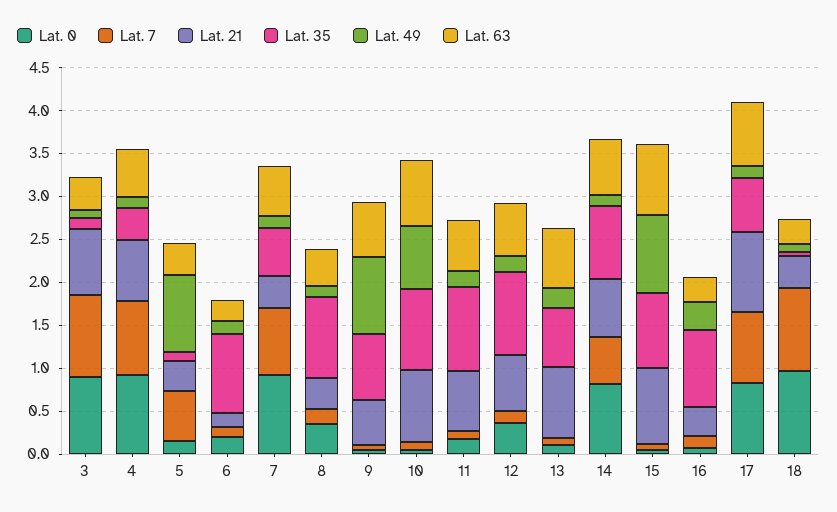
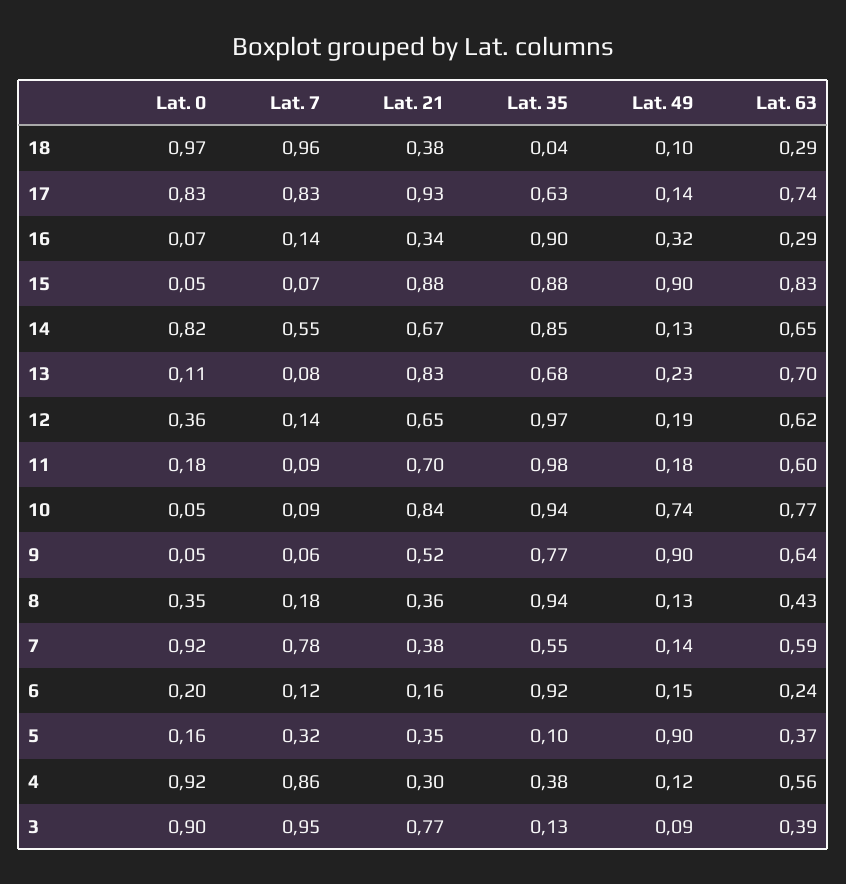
Lat. 21, 4: 0.7 -> 0.3
Lat. 7, 5: 0.6 -> 0.32

